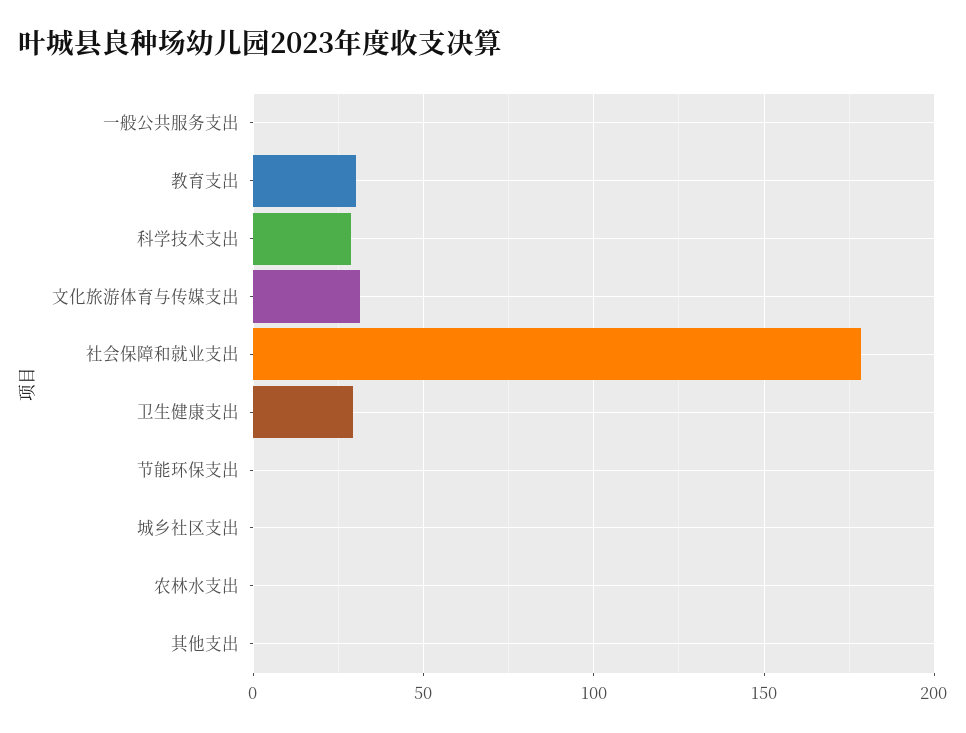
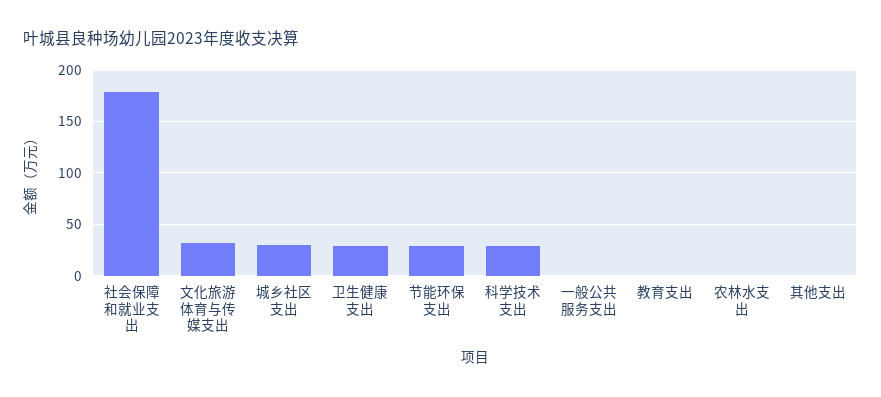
教育支出: 30 -> 0
节能环保支出: 0 -> 30
城乡社区支出: 0 -> 30

